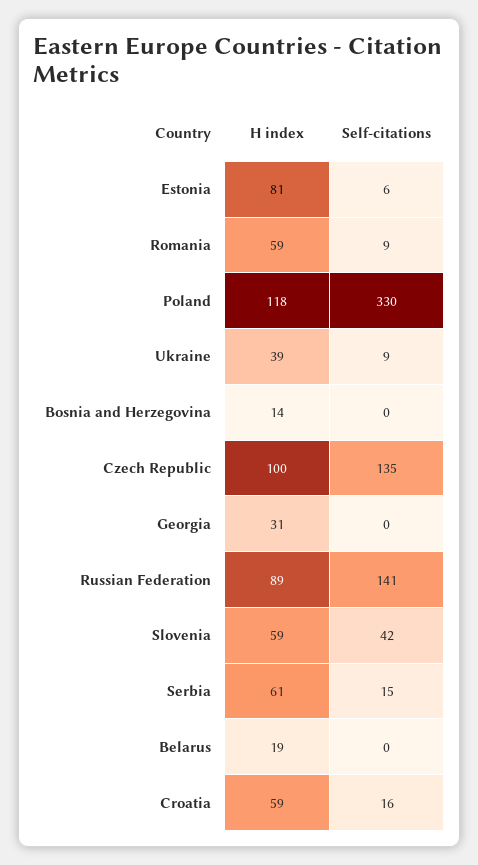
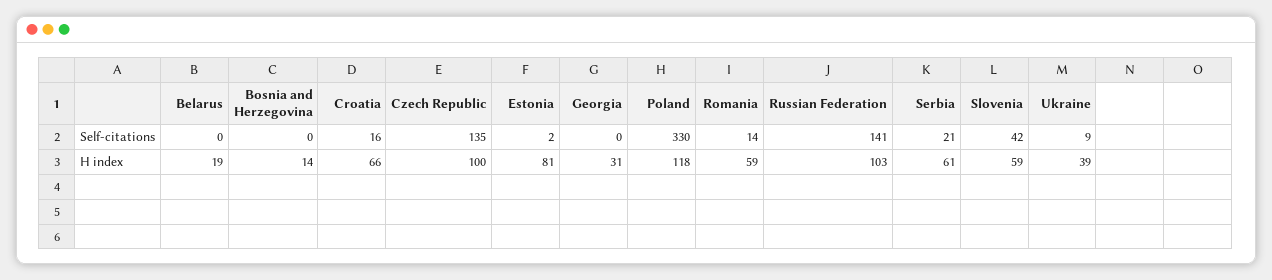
Self-citations, Estonia: 6 -> 2
Self-citations, Romania: 9 -> 14
H index, Russian Federation: 89 -> 103
Self-citations, Serbia: 15 -> 21
H index, Croatia: 59 -> 66

